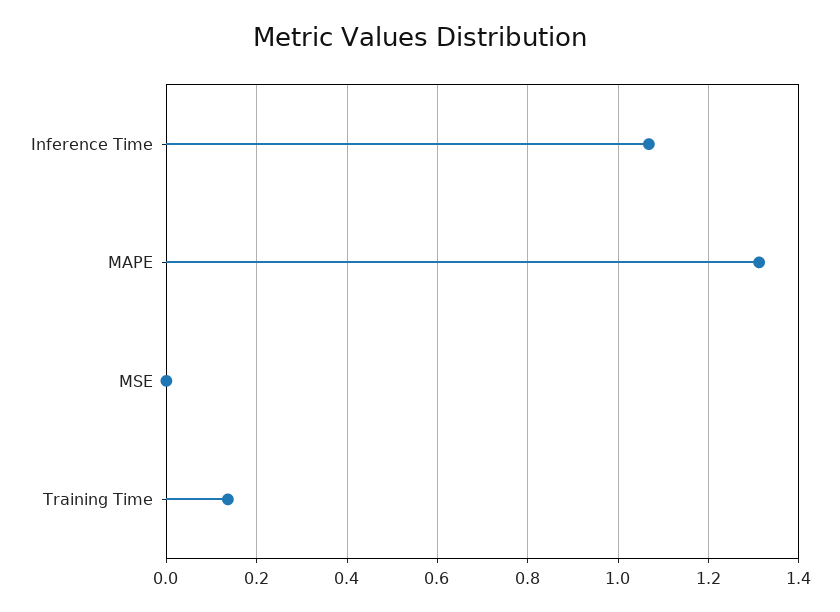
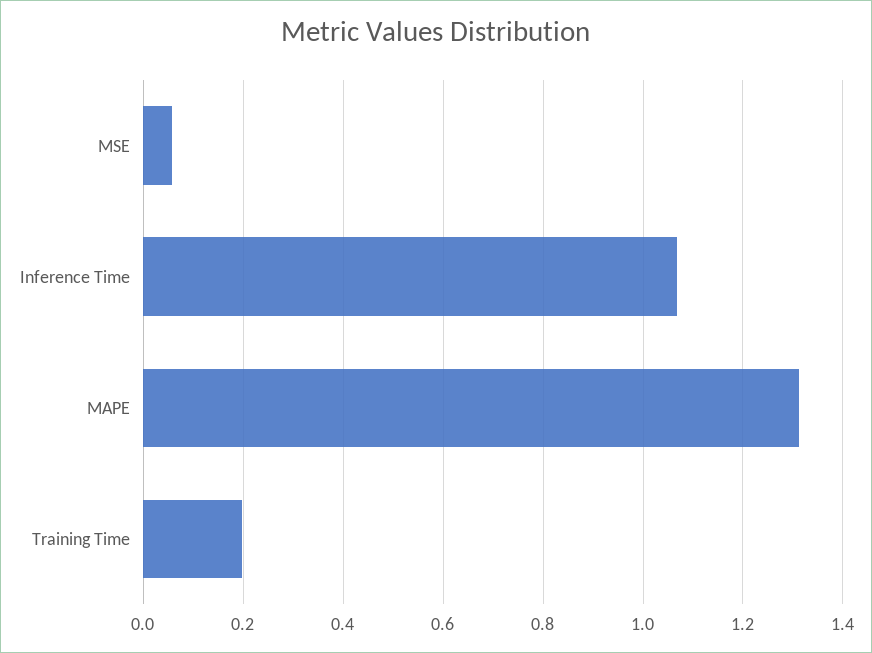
MSE: 0 -> 0.06
Training Time: 0.14 -> 0.2

